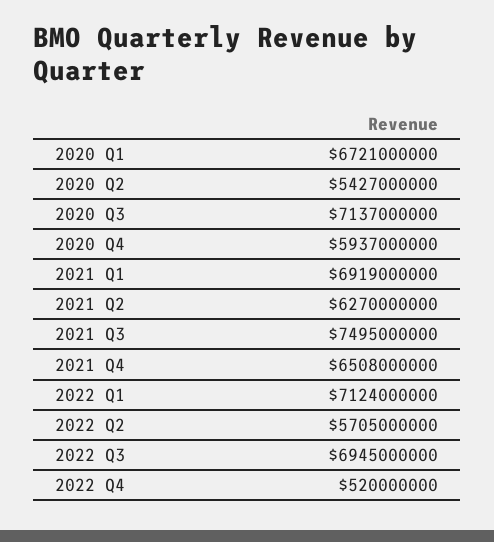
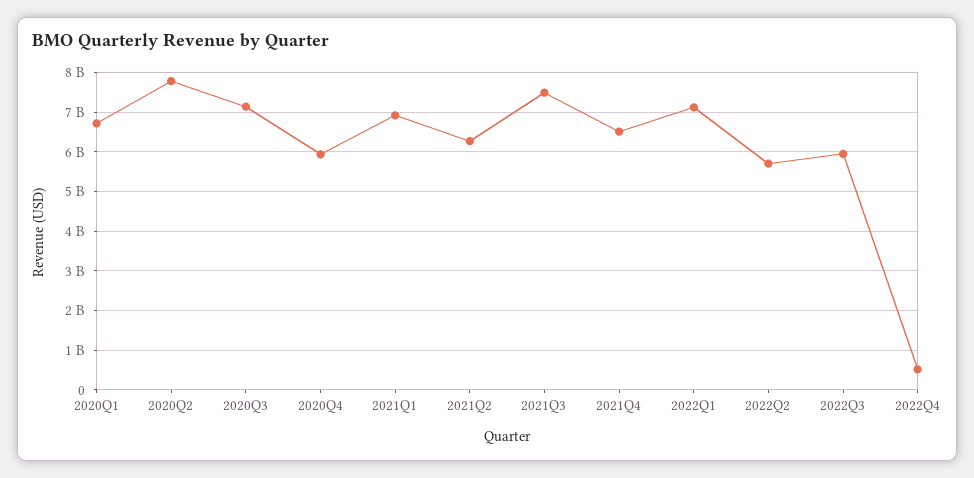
2020 Q2: 5427000000 -> 7800000000
2022 Q3: 6945000000 -> 6000000000

